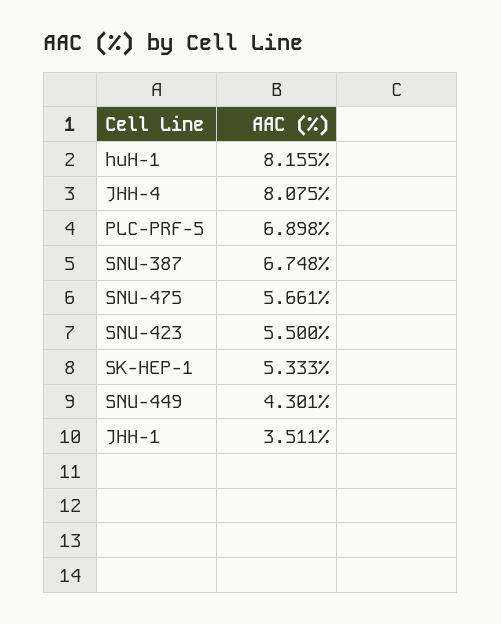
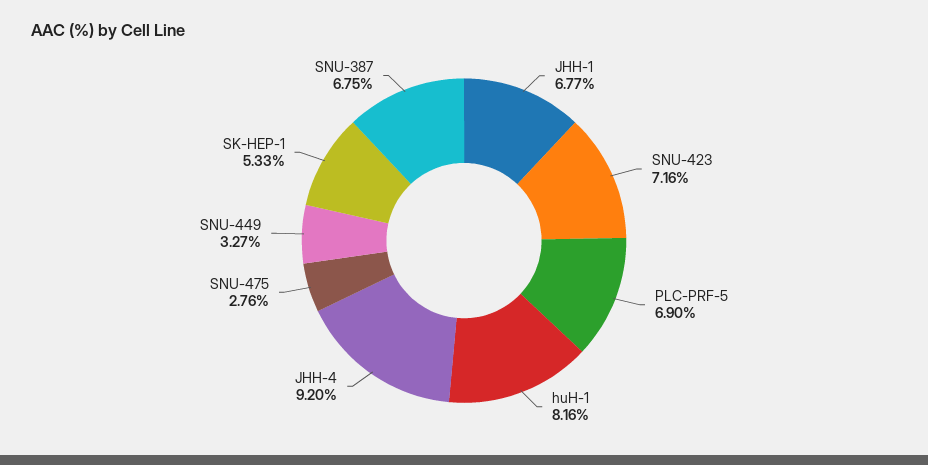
JHH-4: 8.075 -> 9.2
SNU-475: 5.661 -> 2.76
SNU-423: 5.5 -> 7.16
SNU-449: 4.301 -> 3.27
JHH-1: 3.511 -> 6.77

